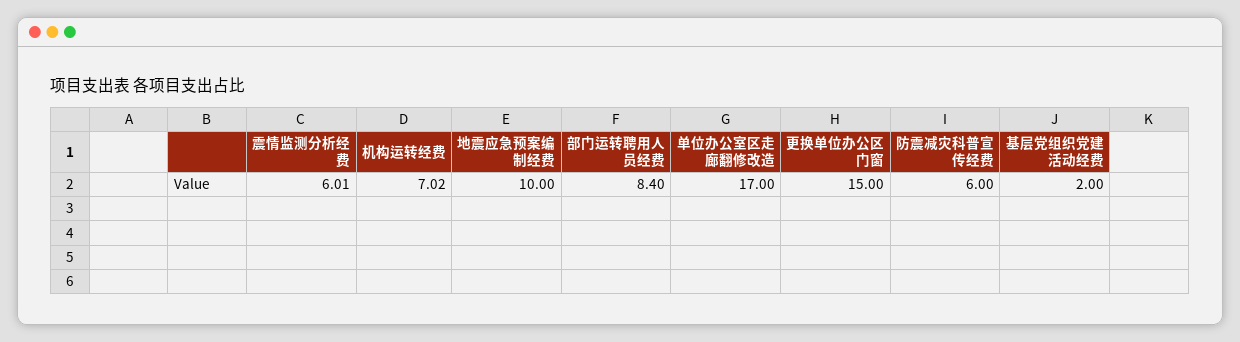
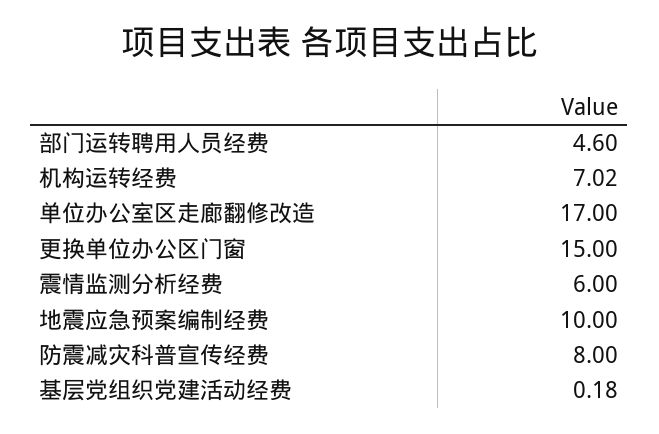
震情监测分析经费: 6.01 -> 6
部门运转聘用人员经费: 8.4 -> 4.6
防震减灾科普宣传经费: 6 -> 8
基层党组织党建活动经费: 2 -> 0.18

